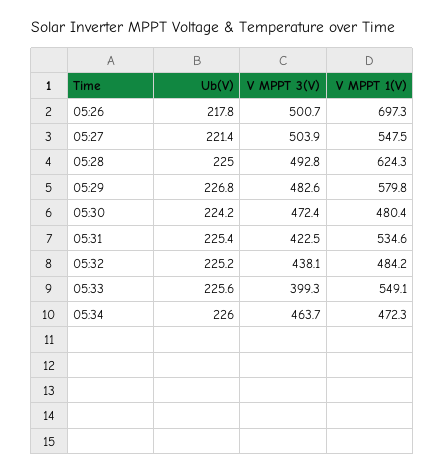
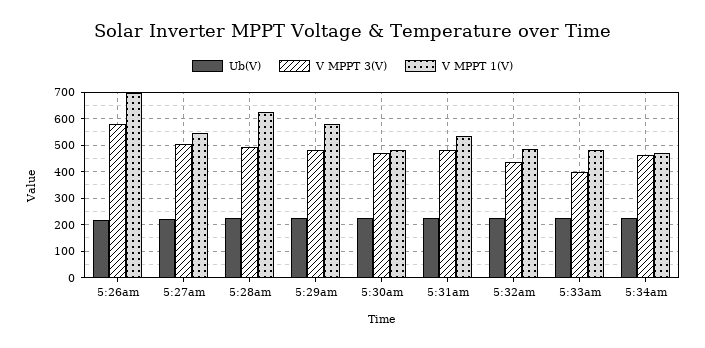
V MPPT 3(V), 05:26: 500.7 -> 575
V MPPT 3(V), 05:31: 422.5 -> 475
V MPPT 1(V), 05:33: 549.1 -> 475

